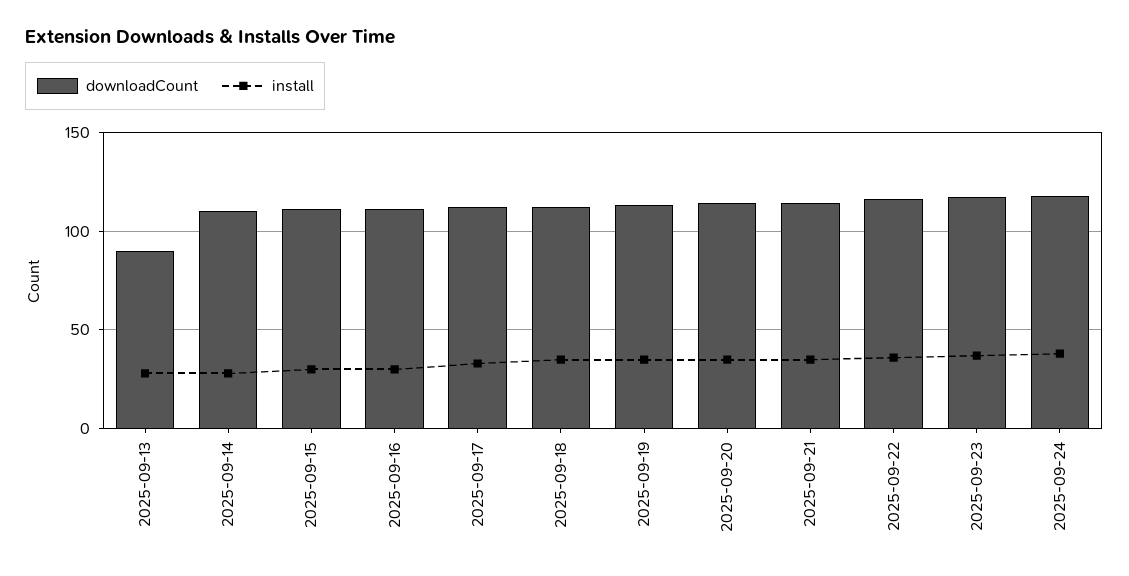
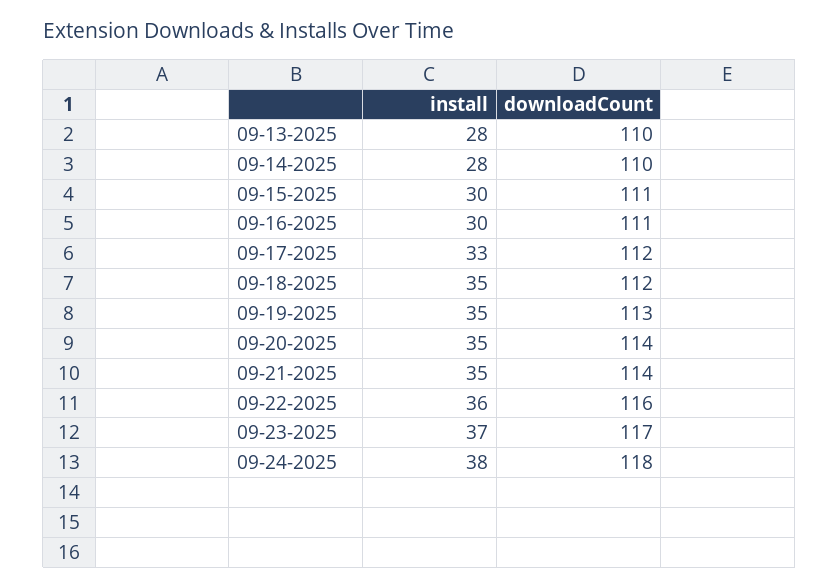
downloadCount, 2025-09-13: 90 -> 110

